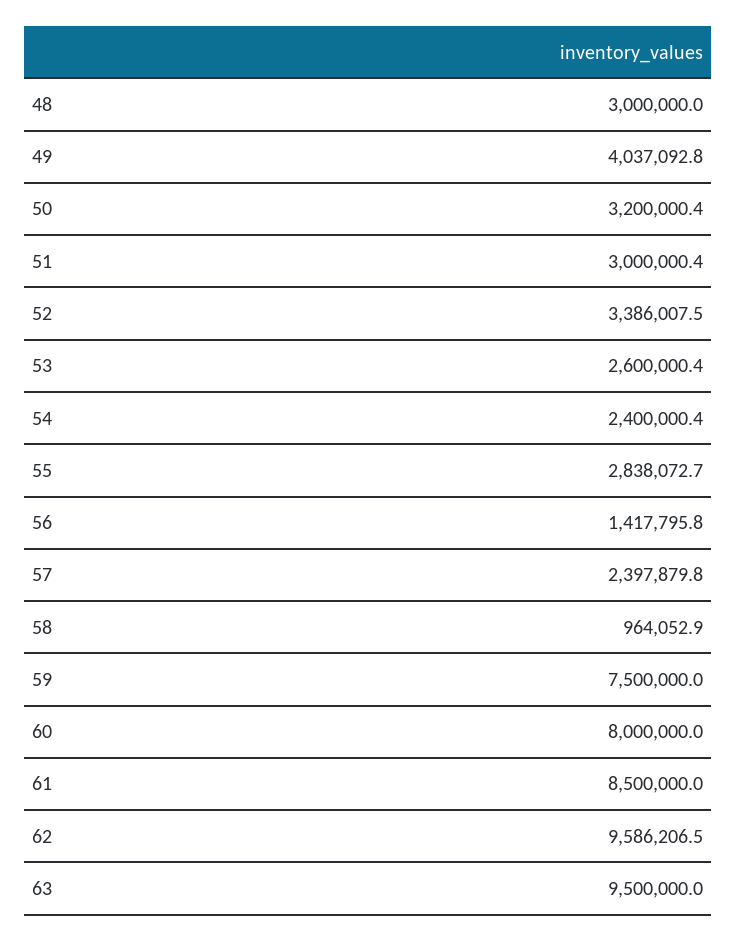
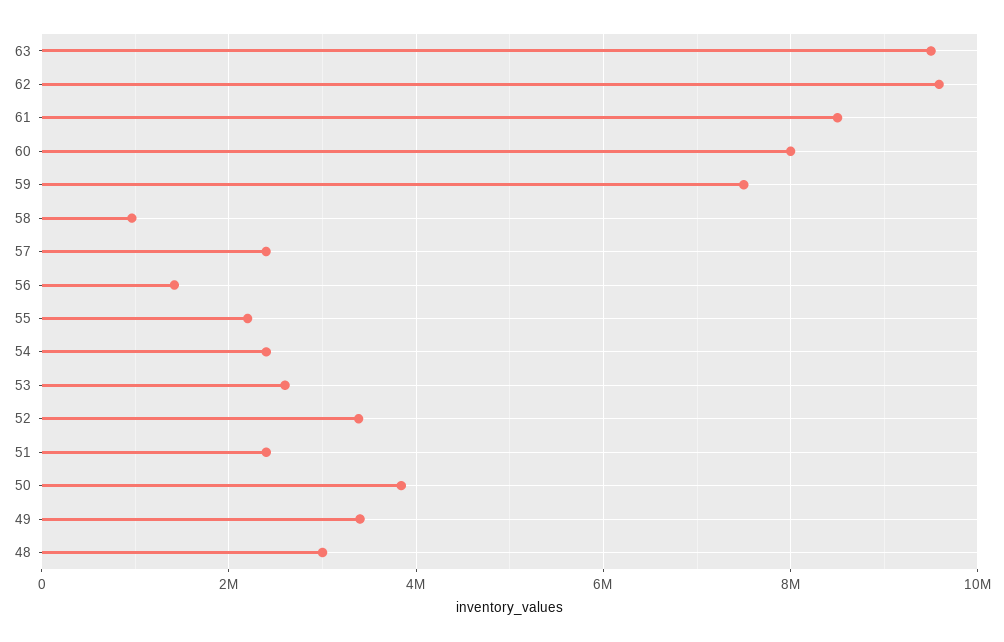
49: 4037092.8 -> 3400000
50: 3200000.4 -> 3800000
51: 3000000.4 -> 2400000
55: 2838072.7 -> 2200000

